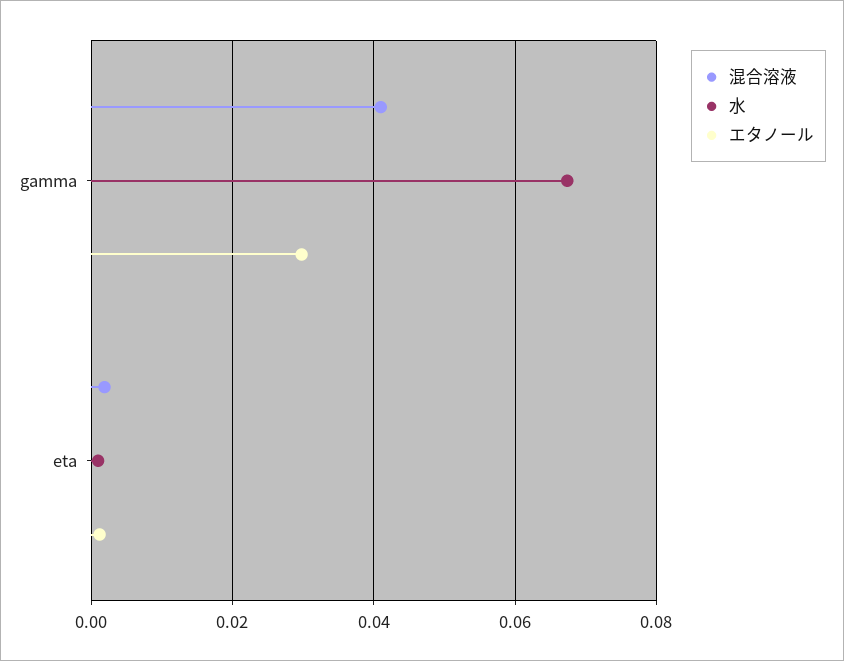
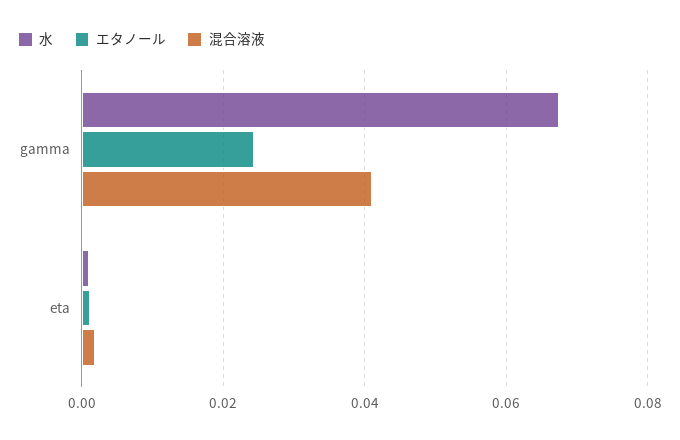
エタノール, gamma: 0.03 -> 0.024

